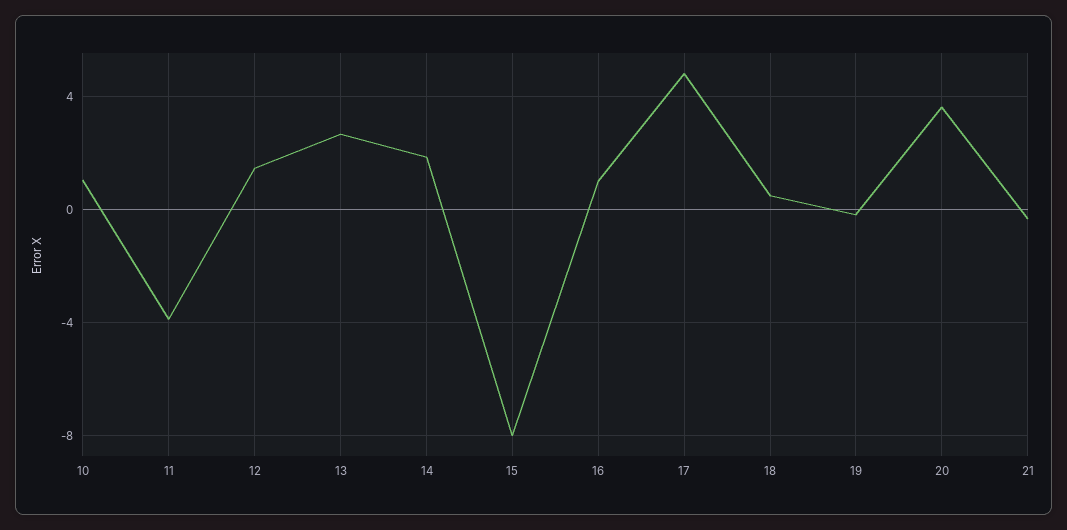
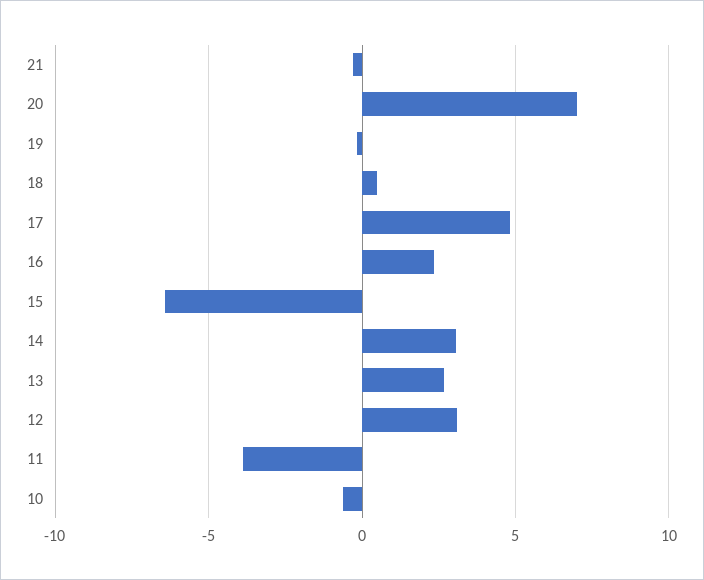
10: 1 -> -0.5
12: 1.5 -> 3
14: 2 -> 3
15: -8 -> -6.5
16: 1 -> 2.5
20: 3.5 -> 7

